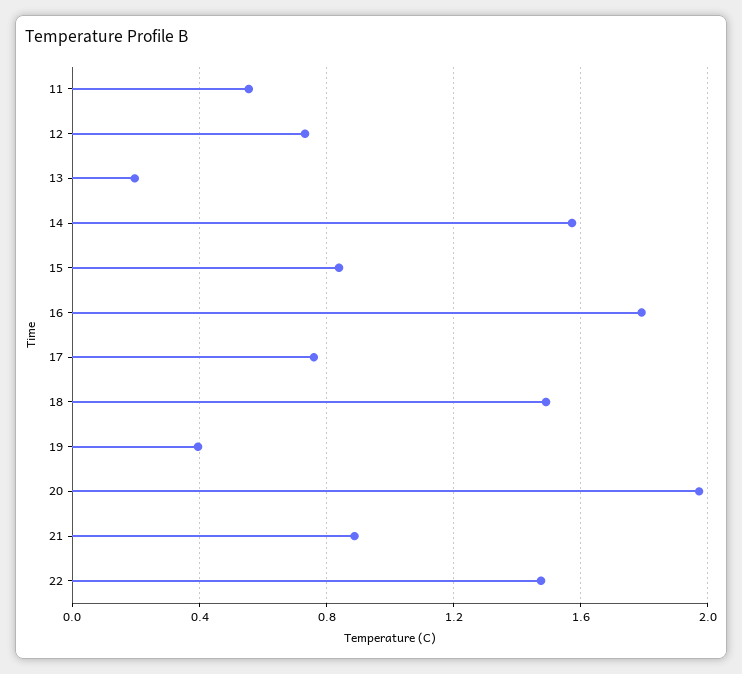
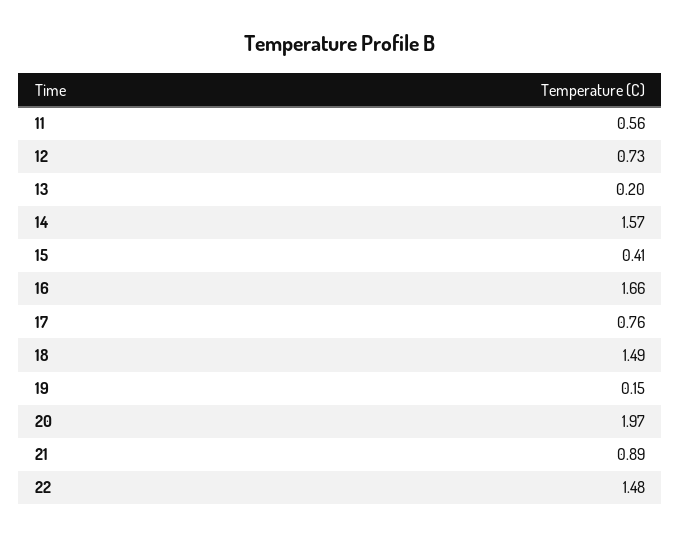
15: 0.85 -> 0.41
16: 1.8 -> 1.66
19: 0.4 -> 0.15

